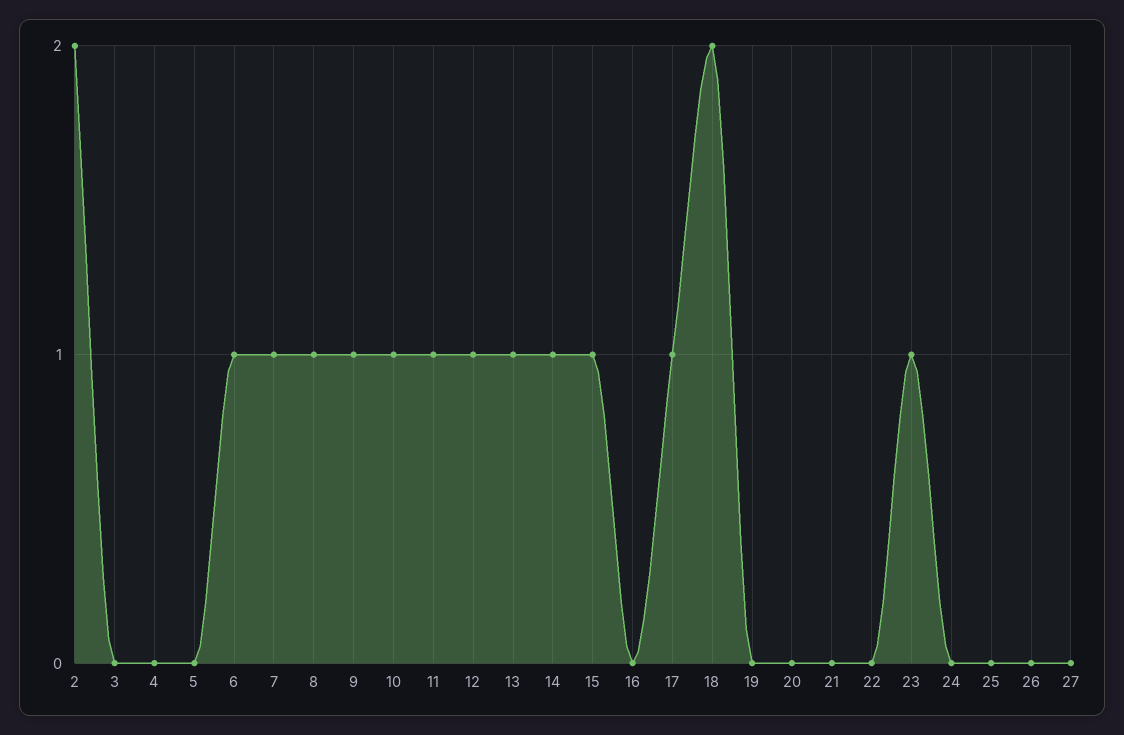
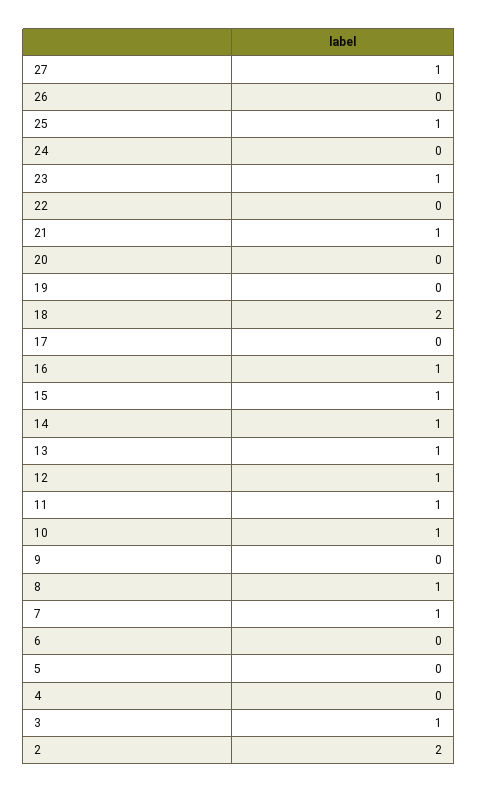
3: 0 -> 1
6: 1 -> 0
9: 1 -> 0
16: 0 -> 1
17: 1 -> 0
21: 0 -> 1
25: 0 -> 1
27: 0 -> 1

